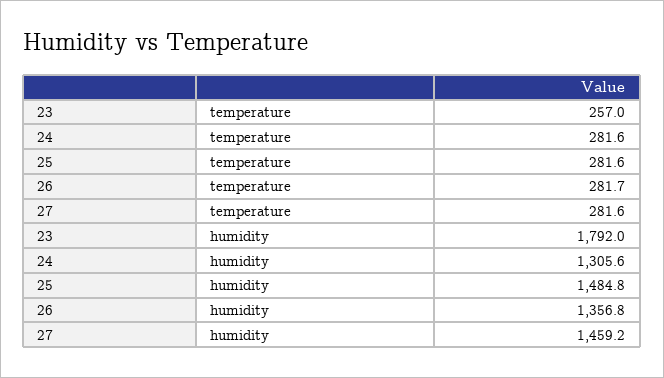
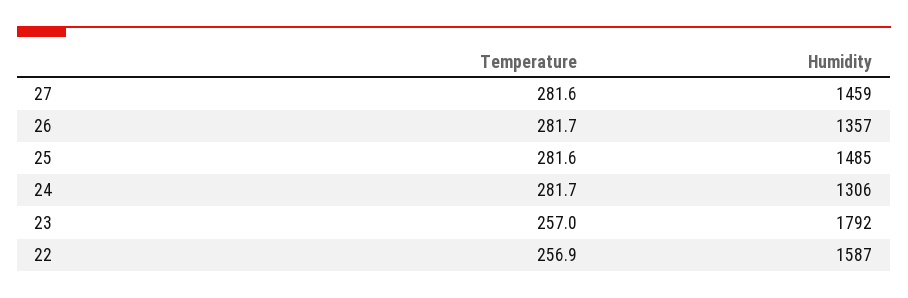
24, temperature: 281.6 -> 281.7
22, temperature: none -> 256.9
22, humidity: none -> 1587

